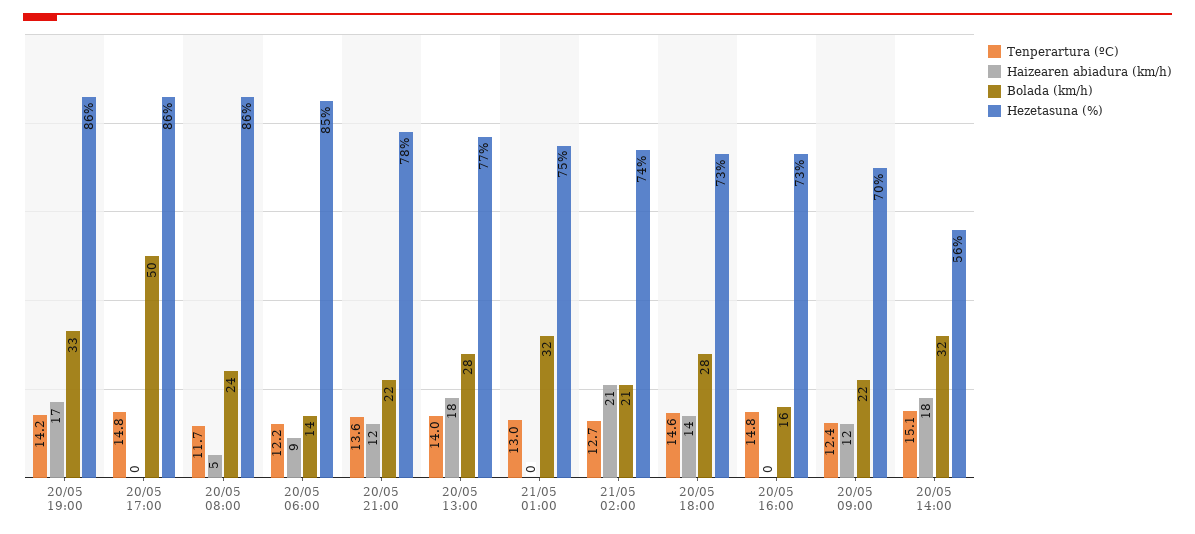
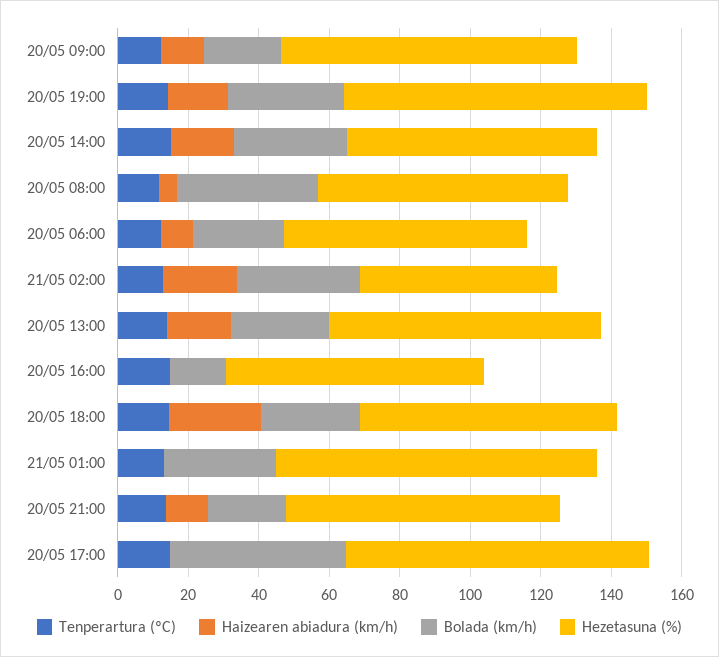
Bolada (km/h), 20/05 08:00: 24 -> 40
Hezetasuna (%), 20/05 08:00: 86 -> 70
Bolada (km/h), 20/05 06:00: 14 -> 25
Hezetasuna (%), 20/05 06:00: 85 -> 70
Hezetasuna (%), 21/05 01:00: 75 -> 90
Bolada (km/h), 21/05 02:00: 21 -> 35
Hezetasuna (%), 21/05 02:00: 74 -> 55
Haizearen abiadura (km/h), 20/05 18:00: 14 -> 25
Hezetasuna (%), 20/05 09:00: 70 -> 85
Hezetasuna (%), 20/05 14:00: 56 -> 70

